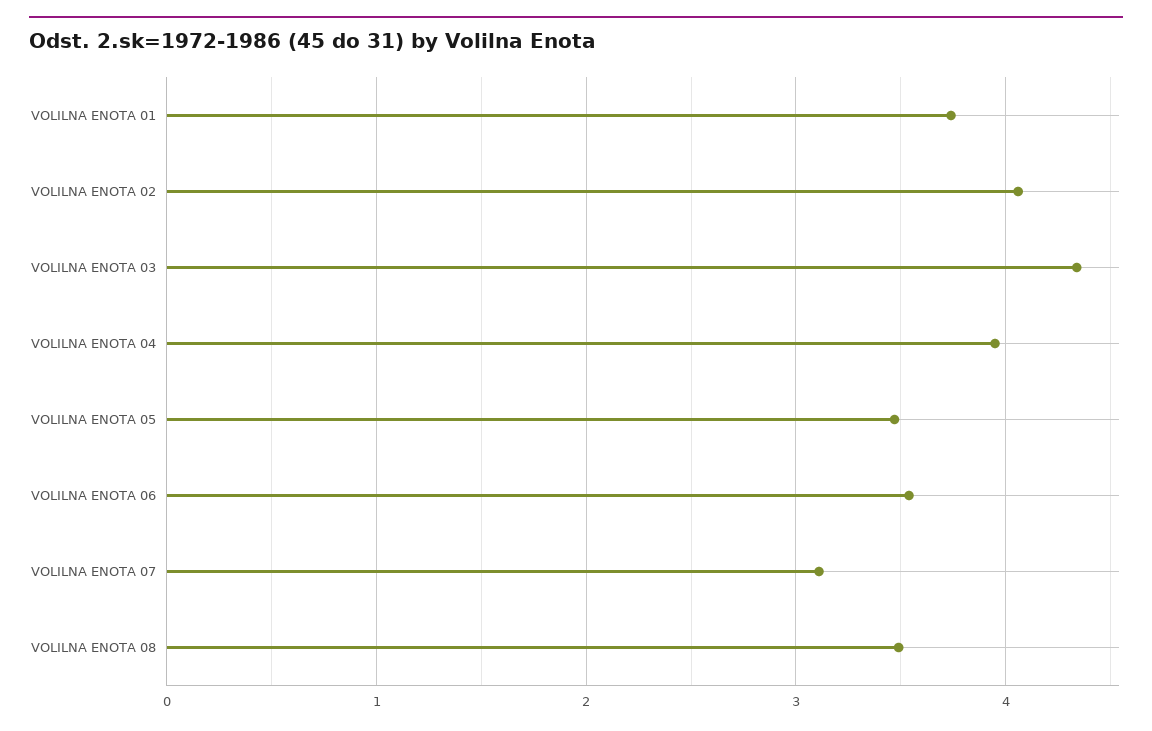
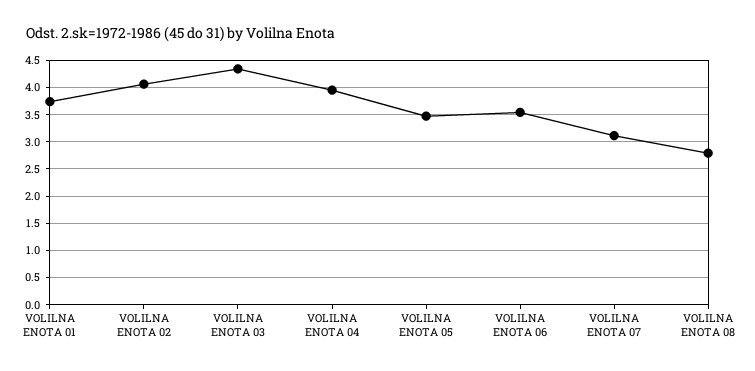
VOLILNA ENOTA 08: 3.5 -> 2.75

